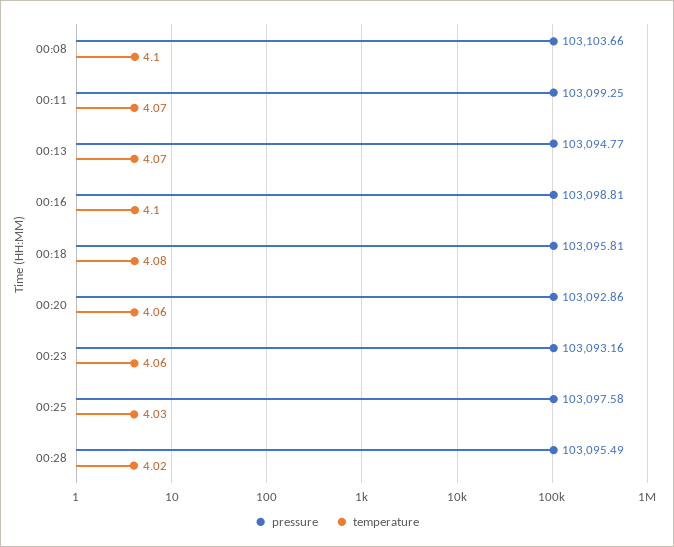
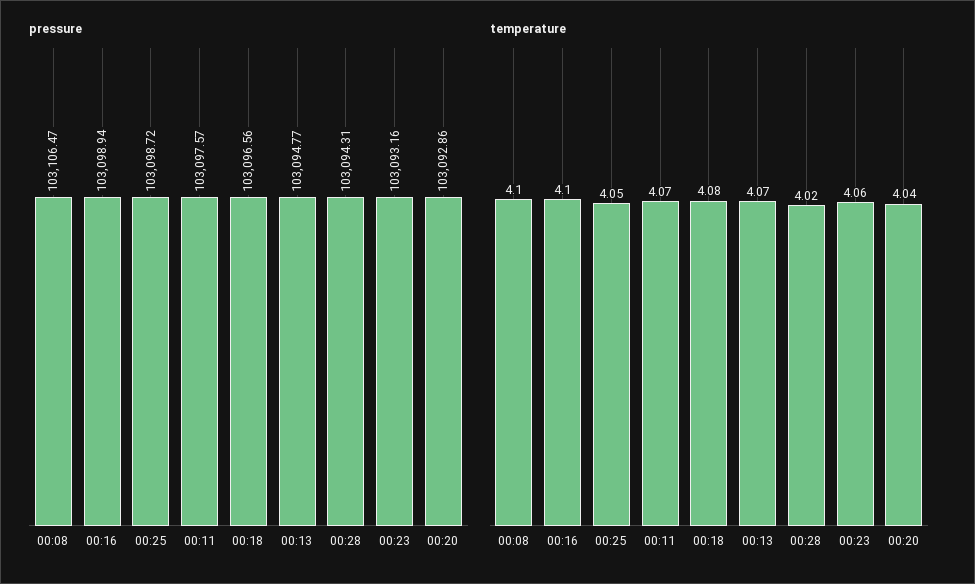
pressure, 00:08: 103103.66 -> 103106.47
pressure, 00:11: 103099.25 -> 103097.57
pressure, 00:16: 103098.81 -> 103098.94
pressure, 00:18: 103095.81 -> 103096.56
temperature, 00:20: 4.06 -> 4.04
pressure, 00:25: 103097.58 -> 103098.72
temperature, 00:25: 4.03 -> 4.05
pressure, 00:28: 103095.49 -> 103094.31

